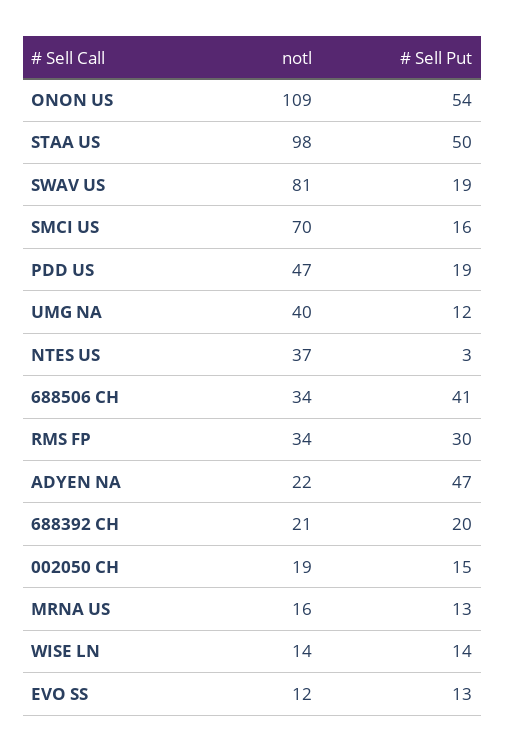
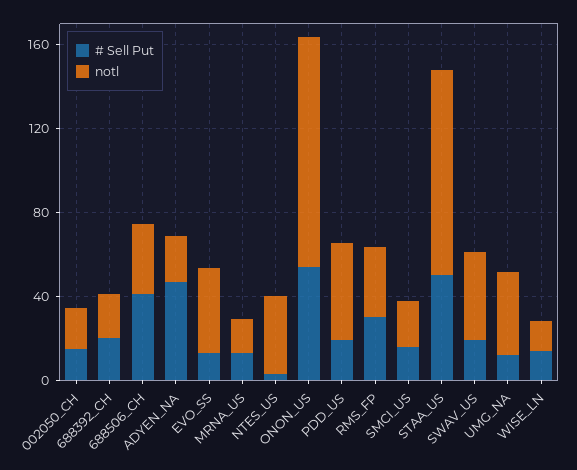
notl, SWAV US: 81 -> 40
notl, SMCI US: 70 -> 20
notl, EVO SS: 12 -> 40

